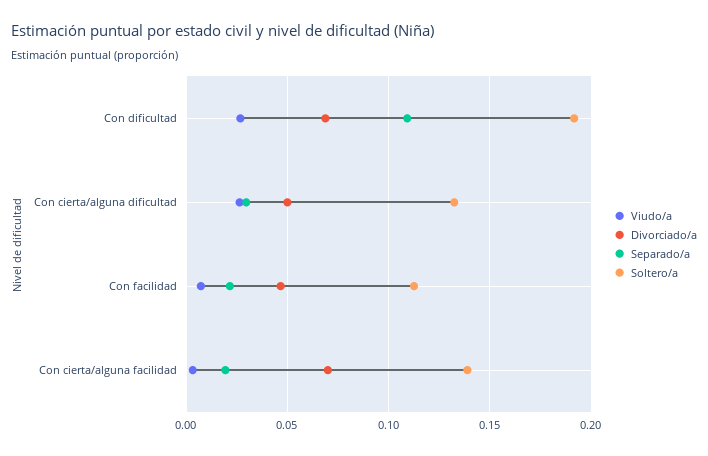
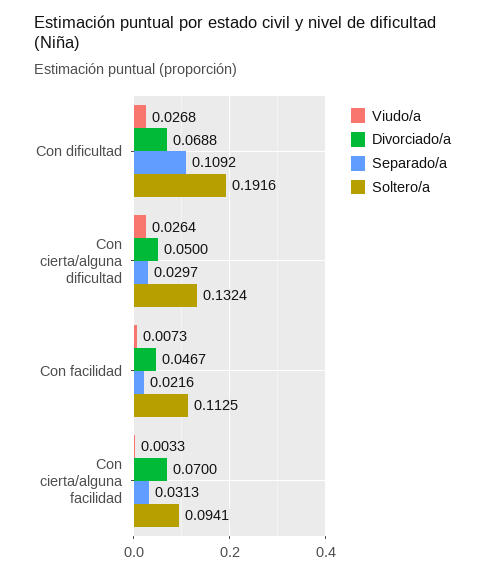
Separado/a, Con cierta/alguna facilidad: 0.02 -> 0.0313
Soltero/a, Con cierta/alguna facilidad: 0.14 -> 0.0941

